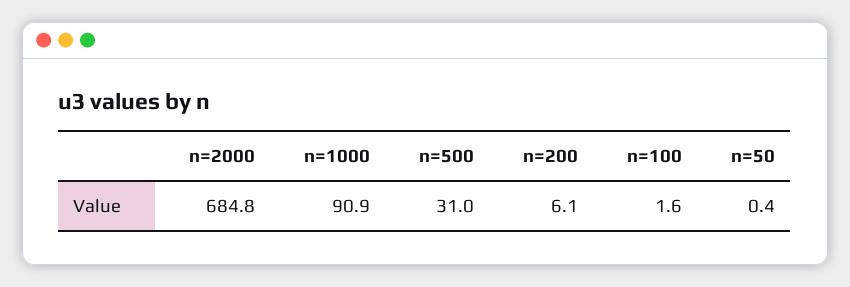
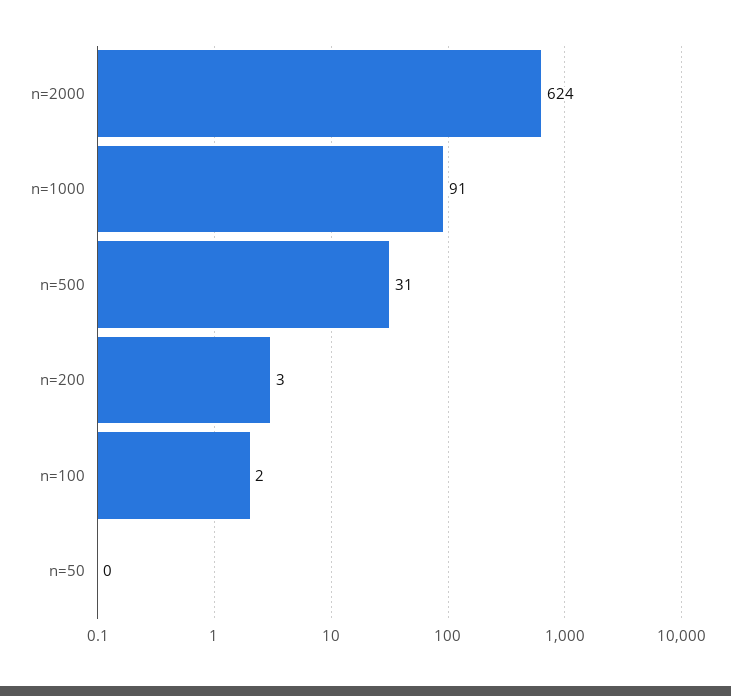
n=2000: 684.8 -> 624
n=200: 6.1 -> 3

